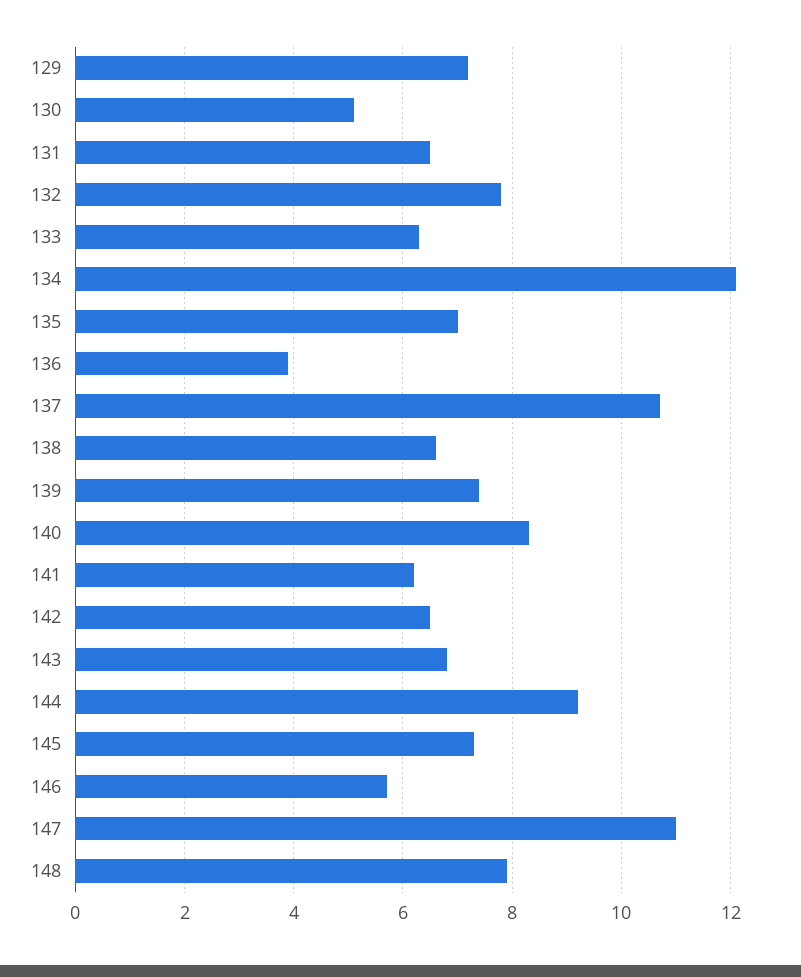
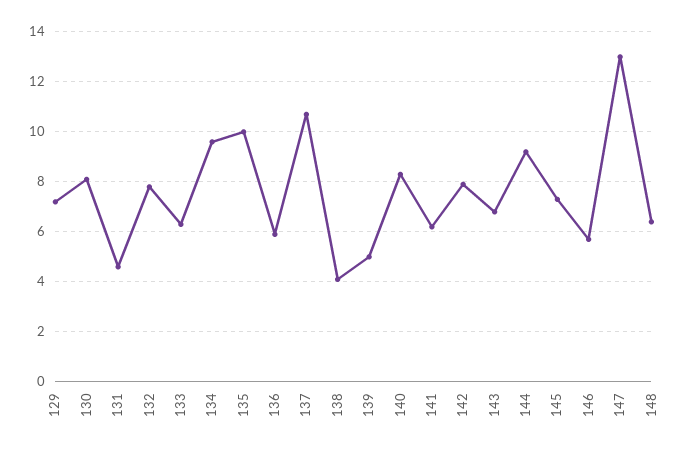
130: 5 -> 8
131: 6.5 -> 4.5
134: 12 -> 9.5
135: 7 -> 10
136: 4 -> 6
138: 6.5 -> 4
139: 7.5 -> 5
142: 6.5 -> 8
147: 11 -> 13
148: 8 -> 6.5

